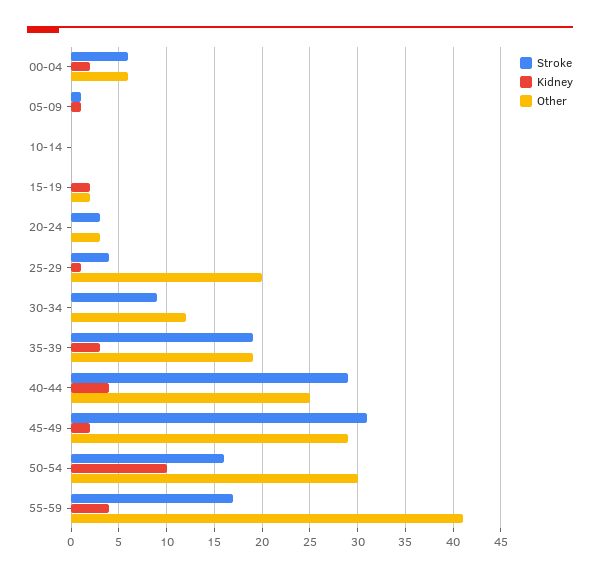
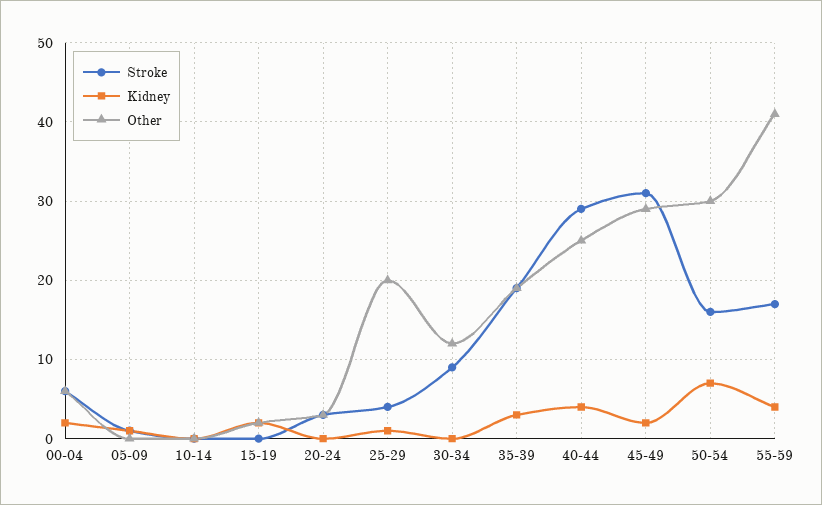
Kidney, 50-54: 10 -> 7

